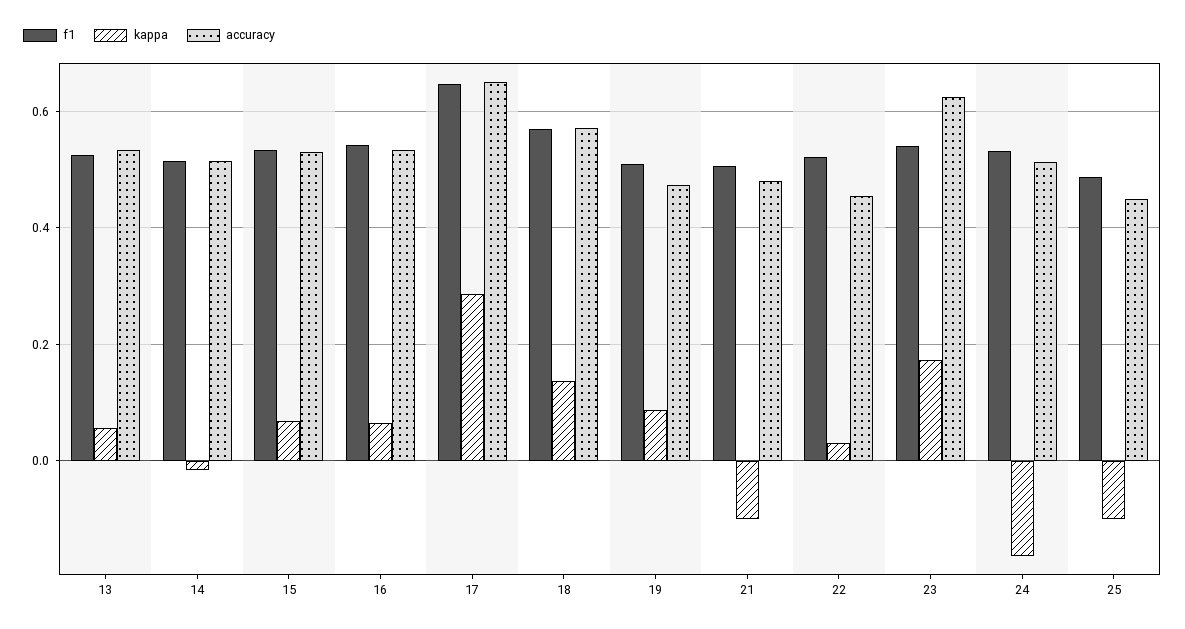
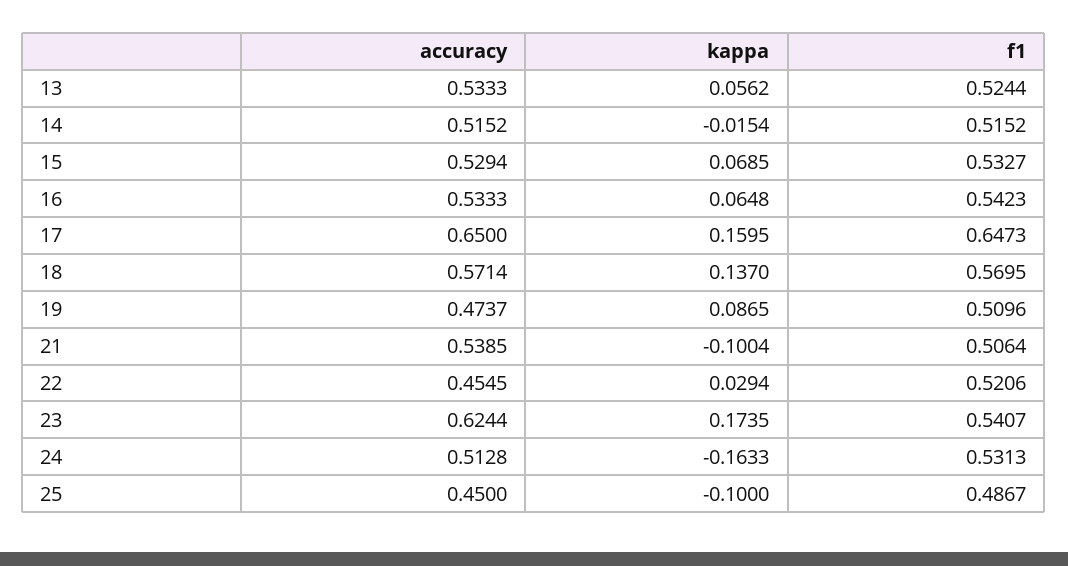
kappa, 17: 0.28 -> 0.1595
accuracy, 21: 0.48 -> 0.5385

